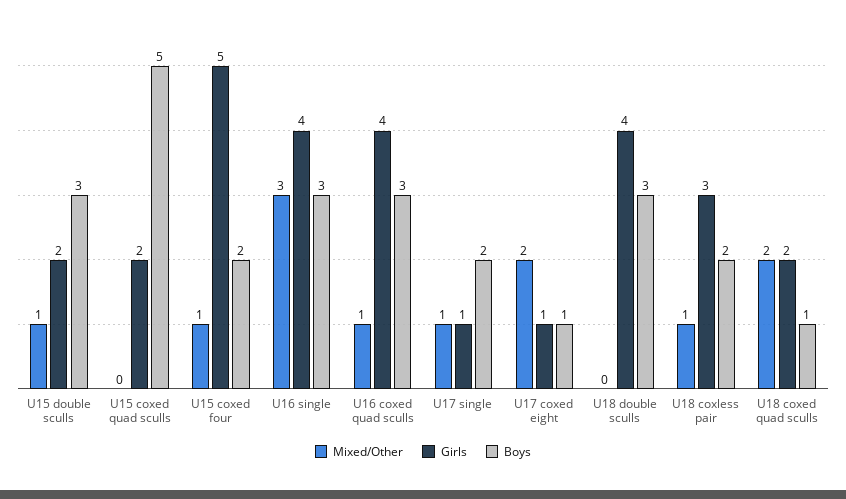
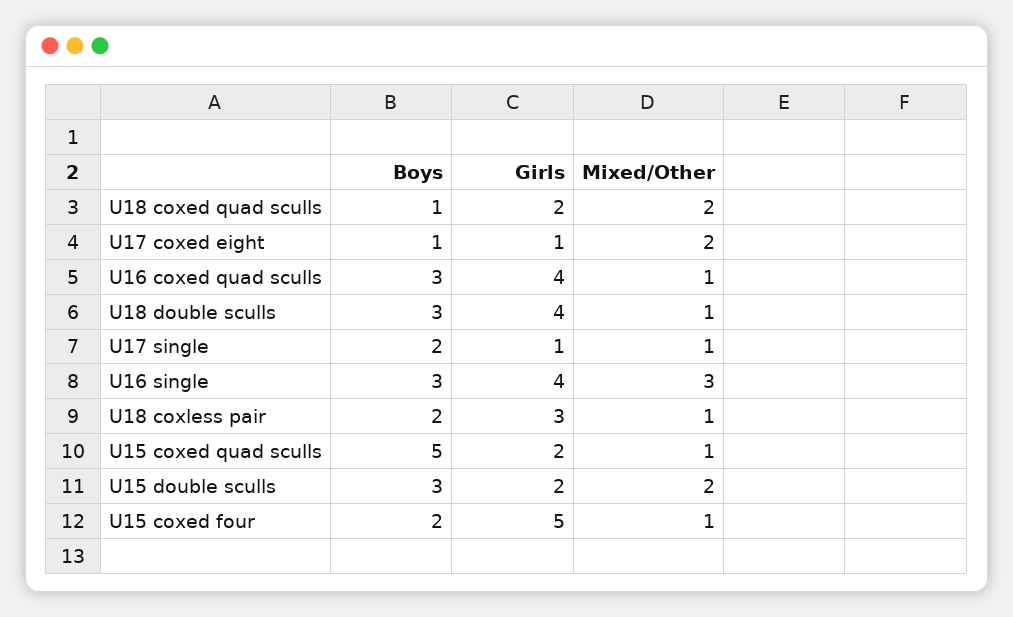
Mixed/Other, U15 double sculls: 1 -> 2
Mixed/Other, U15 coxed quad sculls: 0 -> 1
Mixed/Other, U18 double sculls: 0 -> 1

